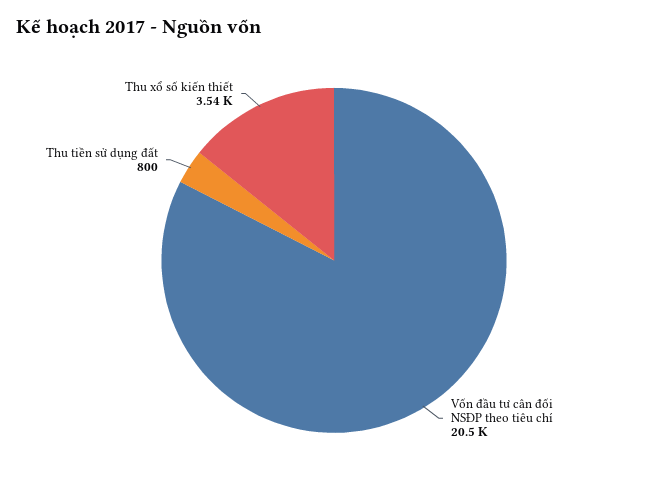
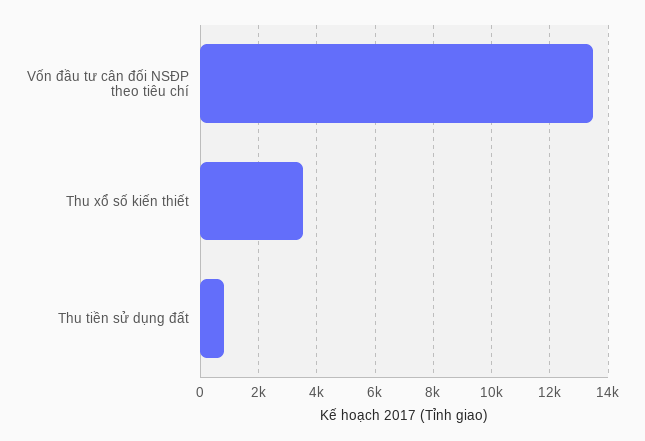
Vốn đầu tư cân đối NSĐP theo tiêu chí: 20500 -> 13500

